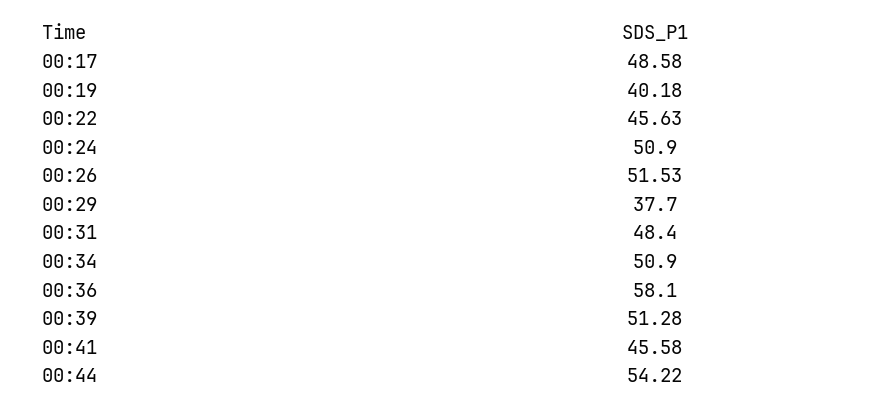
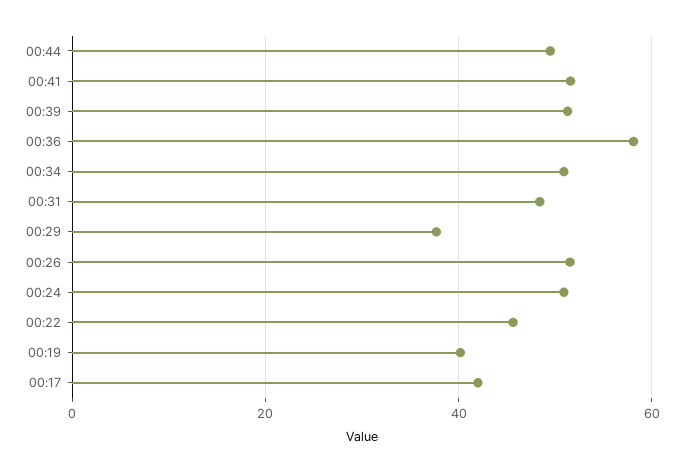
00:17: 48.58 -> 42
00:41: 45.58 -> 52
00:44: 54.22 -> 50

